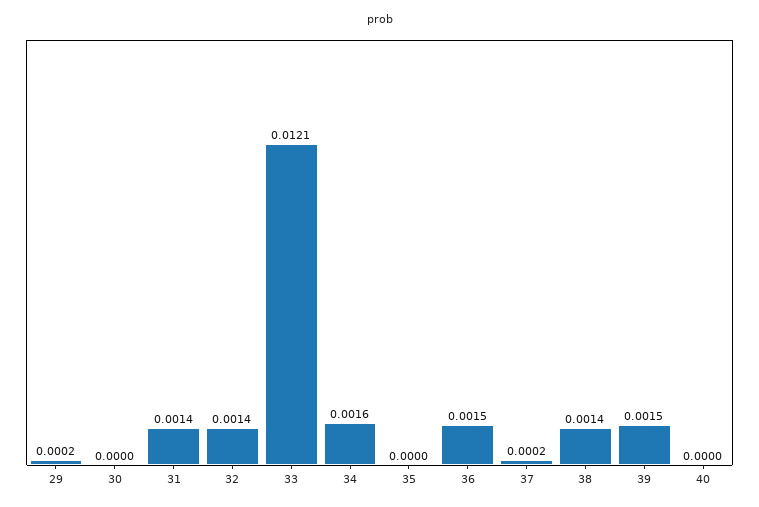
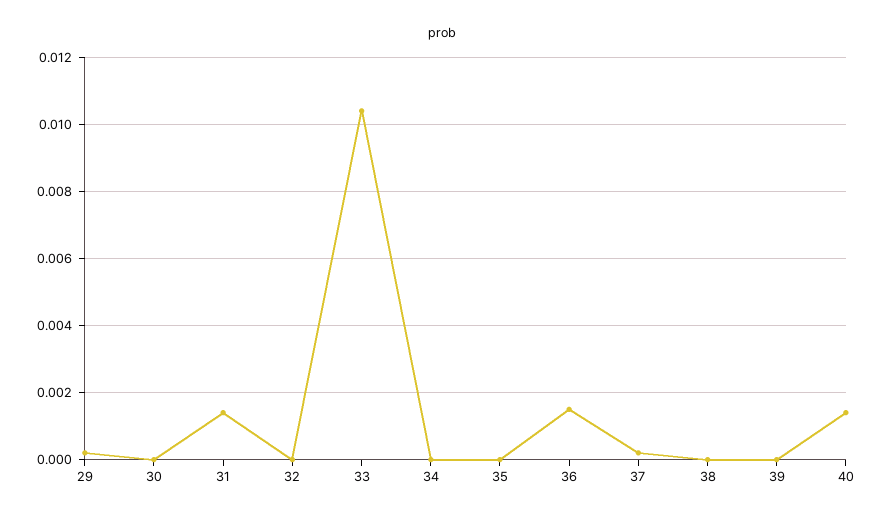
32: 0.0014 -> 0
33: 0.0121 -> 0.0105
34: 0.0016 -> 0
38: 0.0014 -> 0
39: 0.0015 -> 0
40: 0 -> 0.0015

